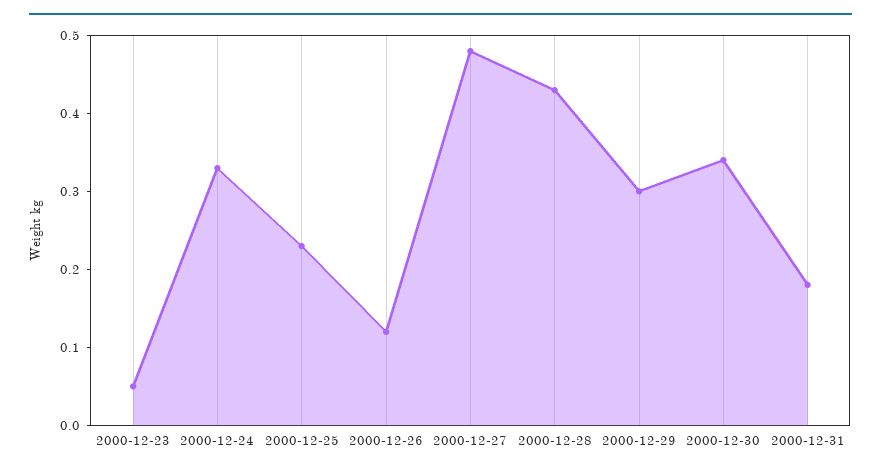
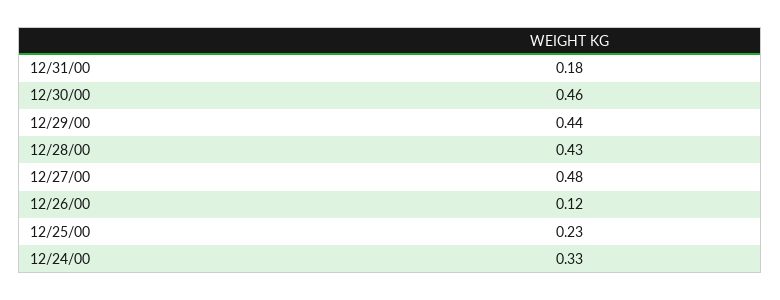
2000-12-23: 0.05 -> none
2000-12-29: 0.3 -> 0.44
2000-12-30: 0.35 -> 0.46

